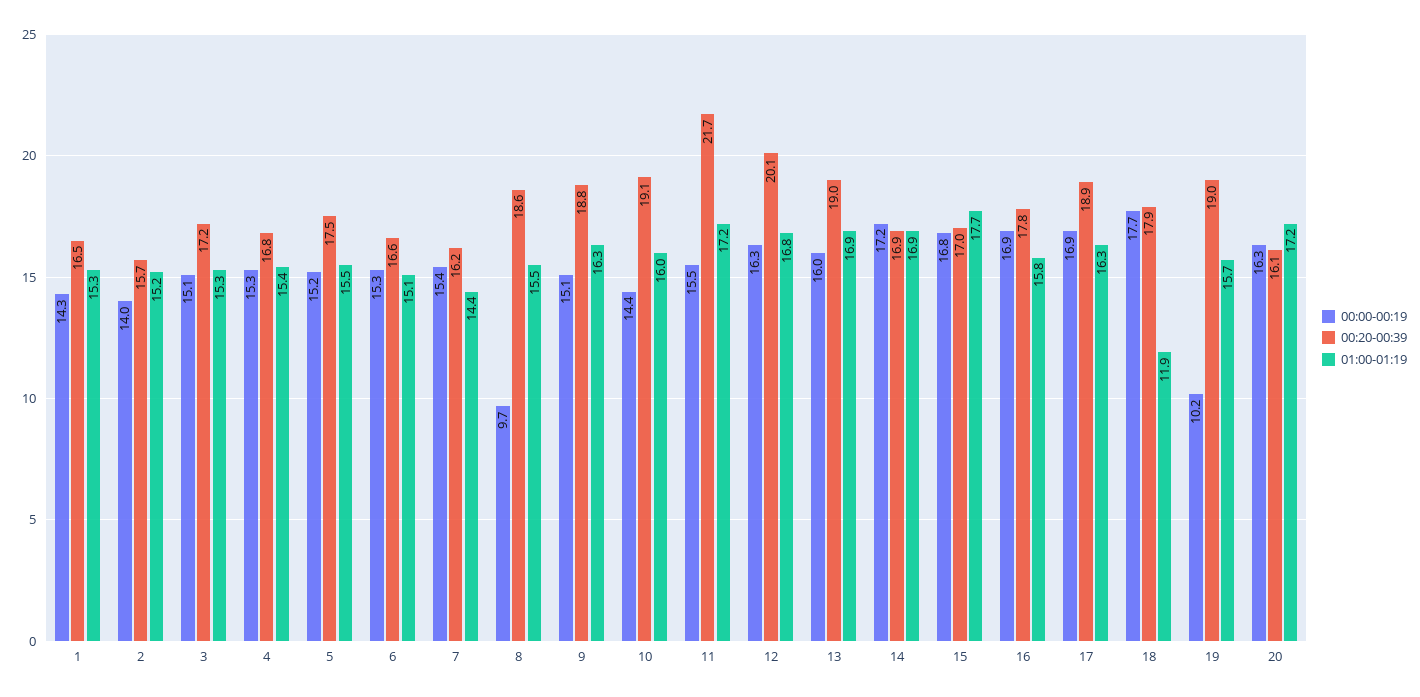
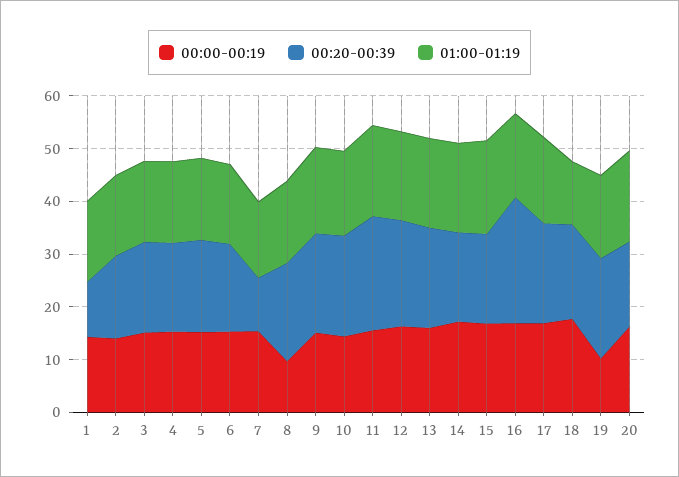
00:20-00:39, 1: 16.5 -> 10
00:20-00:39, 7: 16.2 -> 10
00:20-00:39, 16: 17.8 -> 24

